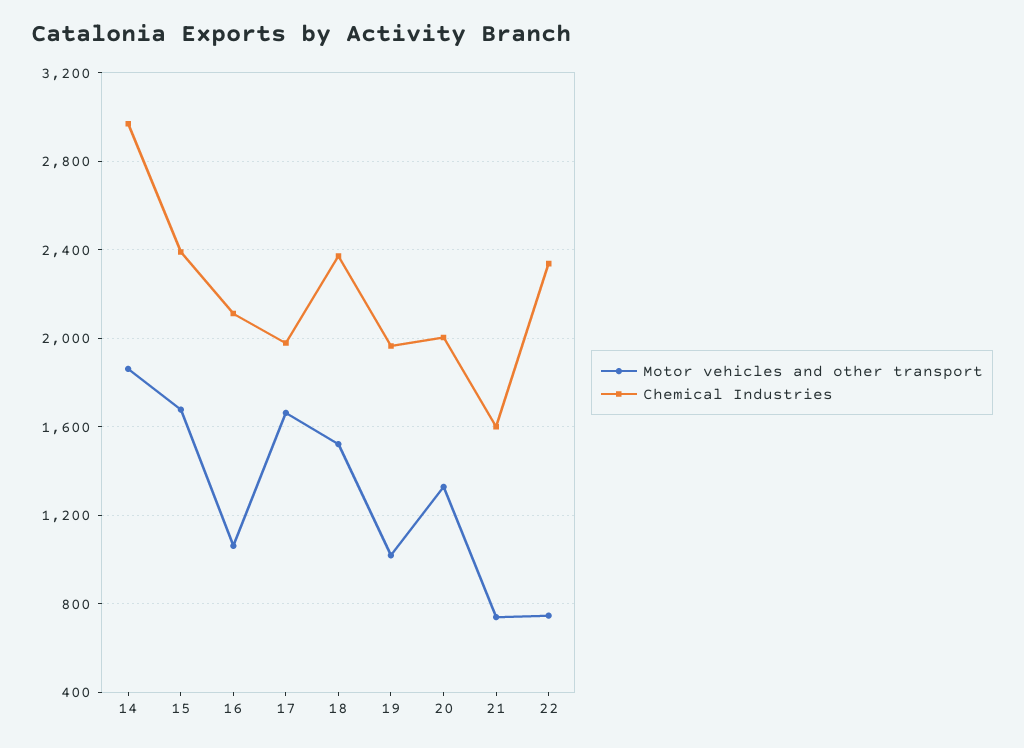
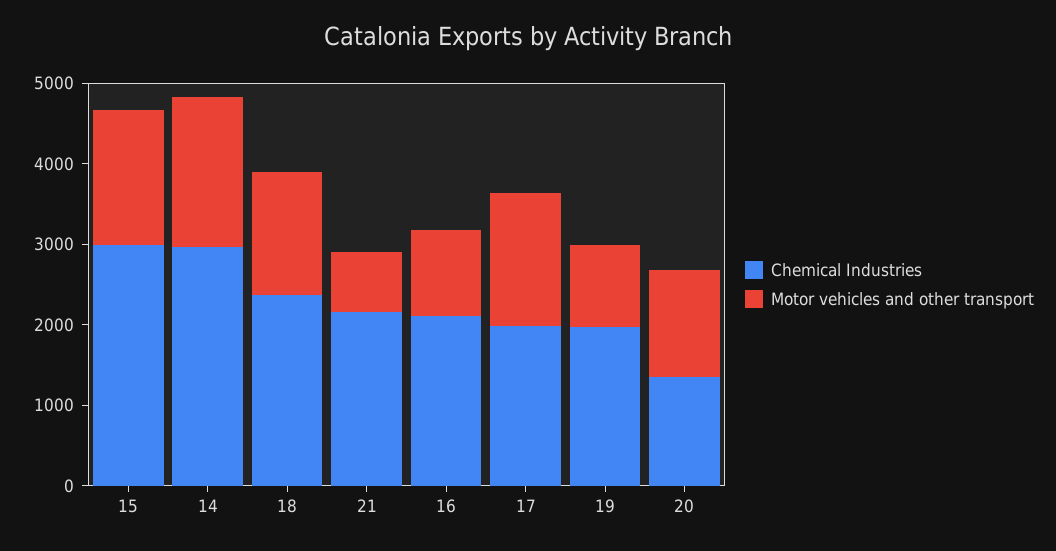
Chemical Industries, 15: 2400 -> 3000
Chemical Industries, 20: 2000 -> 1400
Chemical Industries, 21: 1600 -> 2200
Motor vehicles and other transport, 22: 750 -> none
Chemical Industries, 22: 2350 -> none

